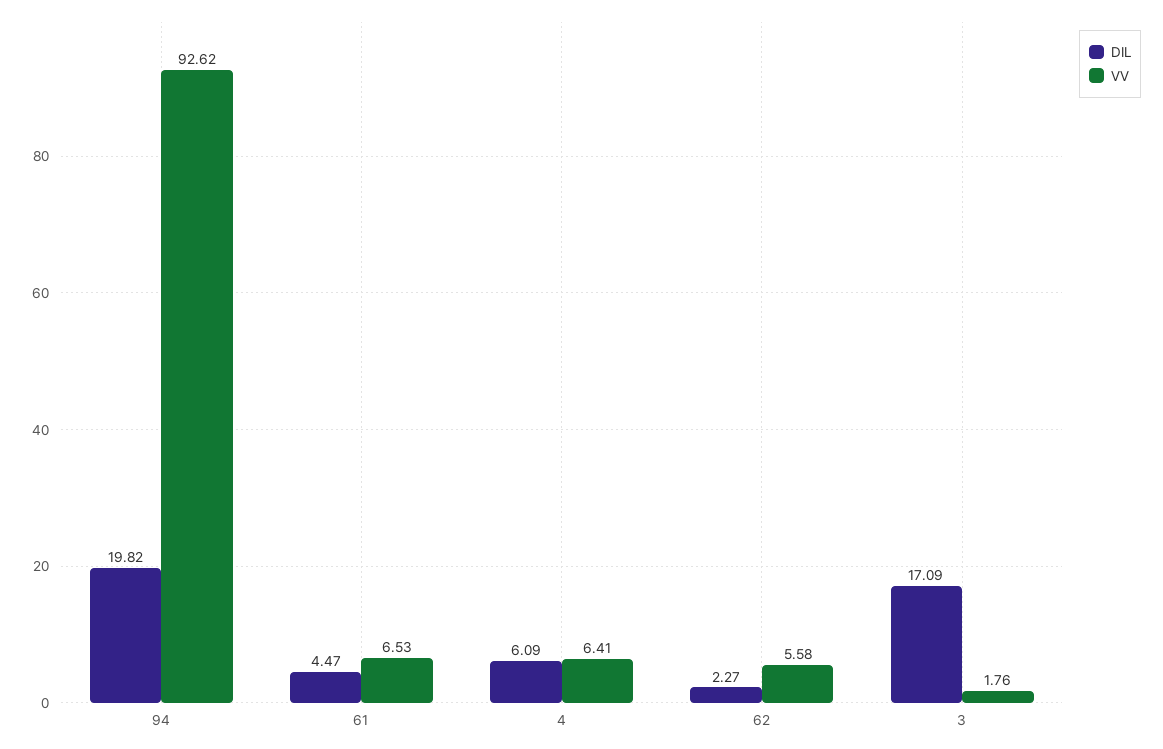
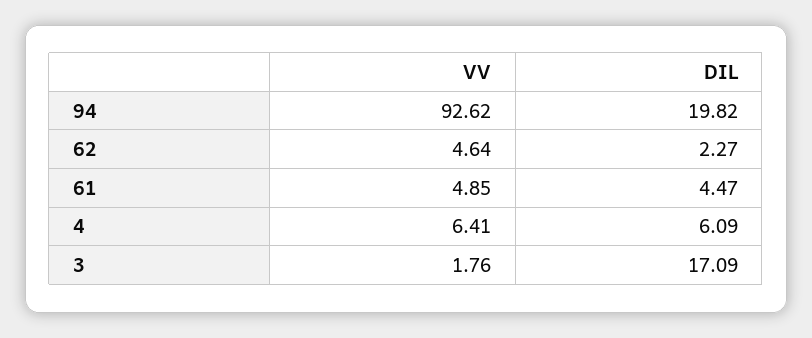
VV, 61: 6.53 -> 4.85
VV, 62: 5.58 -> 4.64

